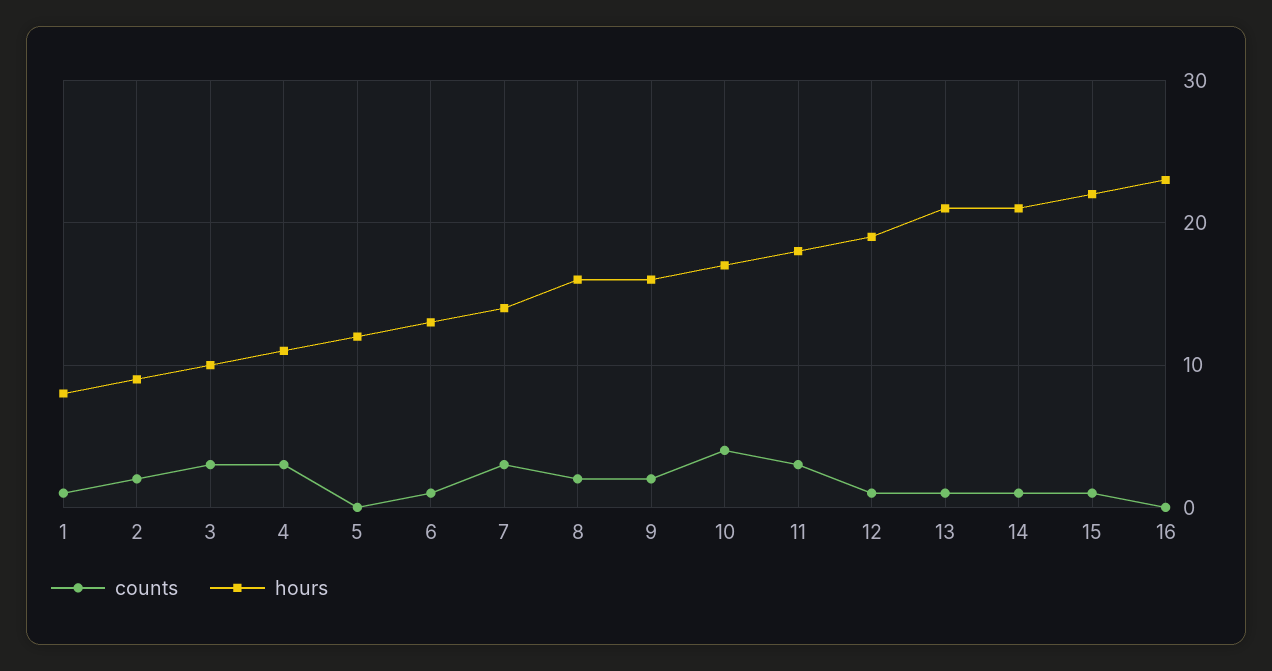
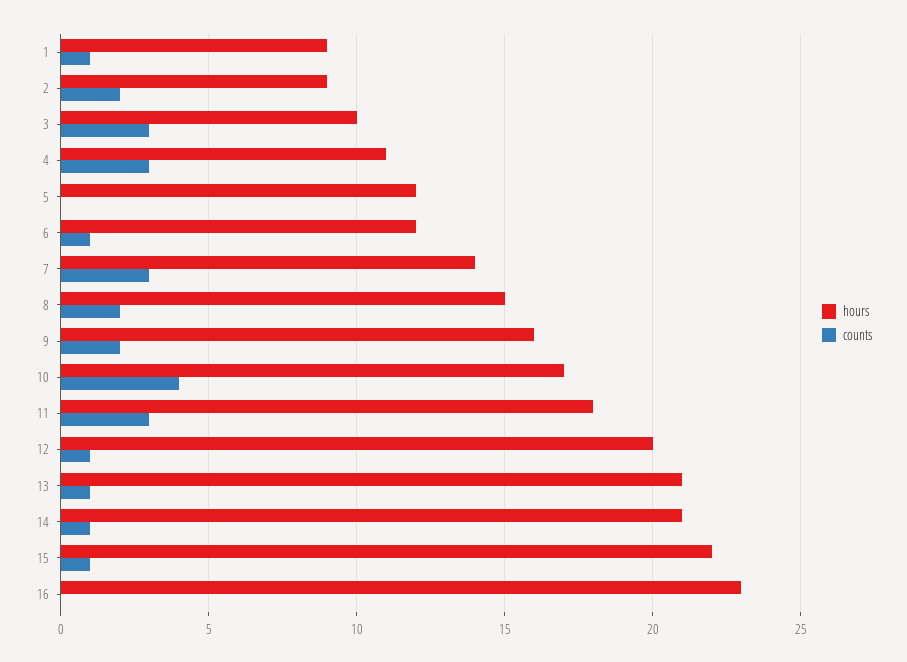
hours, 1: 8 -> 9
hours, 6: 13 -> 12
hours, 8: 16 -> 15
hours, 12: 19 -> 20

